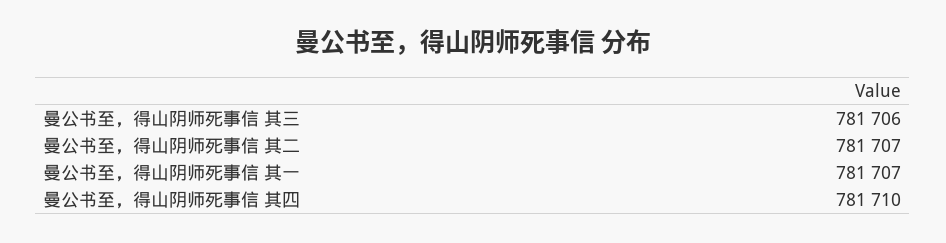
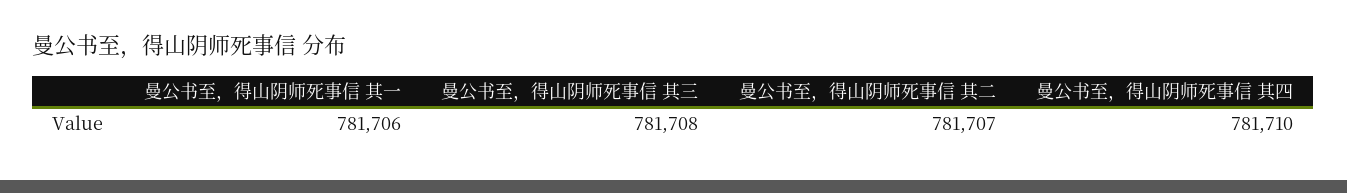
曼公书至，得山阴师死事信 其三: 781706 -> 781708
曼公书至，得山阴师死事信 其一: 781707 -> 781706

